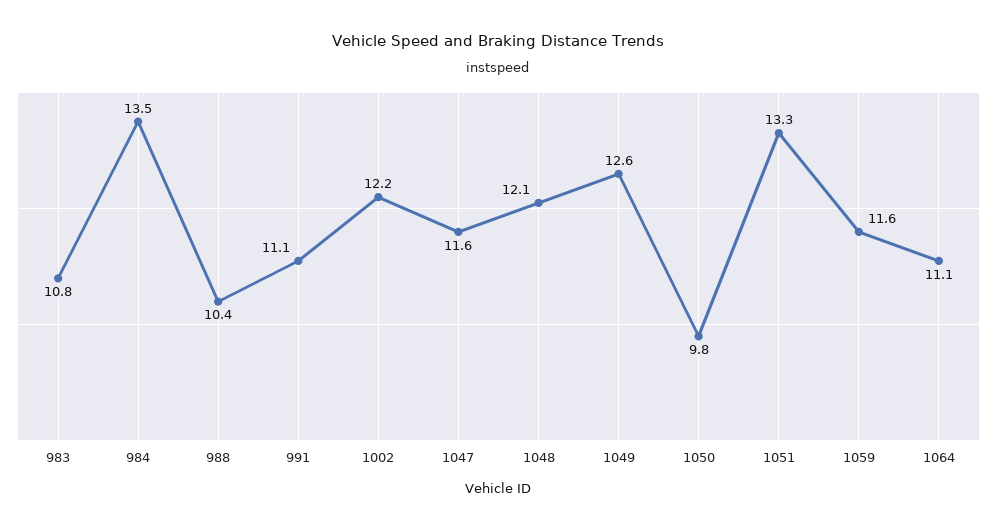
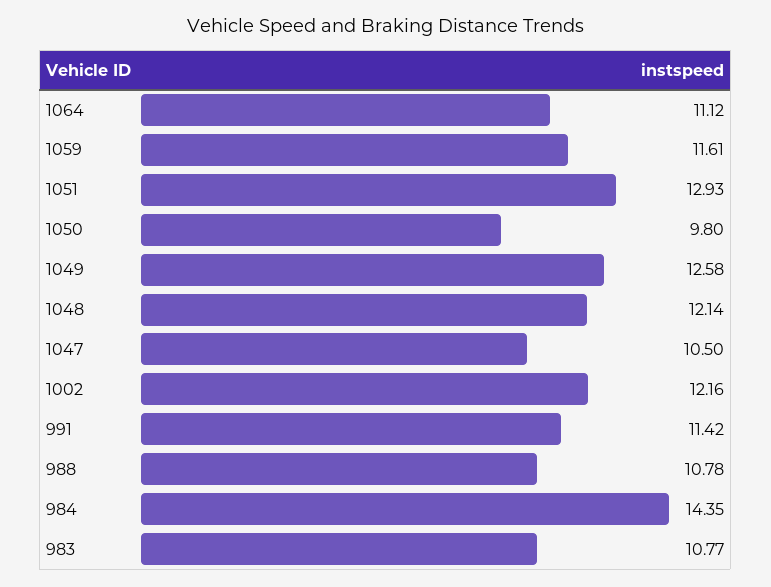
984: 13.5 -> 14.35
988: 10.4 -> 10.78
991: 11.1 -> 11.42
1047: 11.6 -> 10.5
1051: 13.3 -> 12.93

